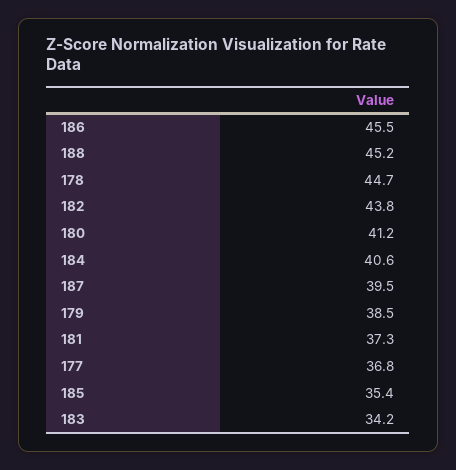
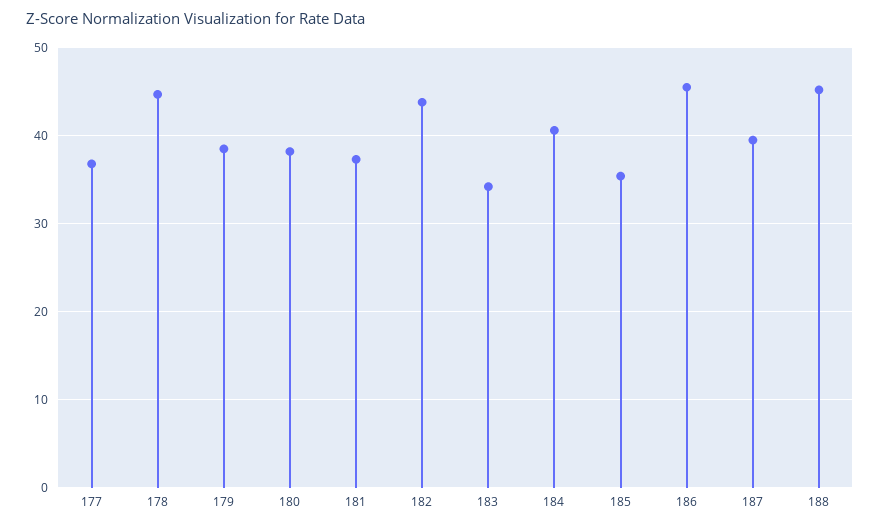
180: 41.2 -> 38

